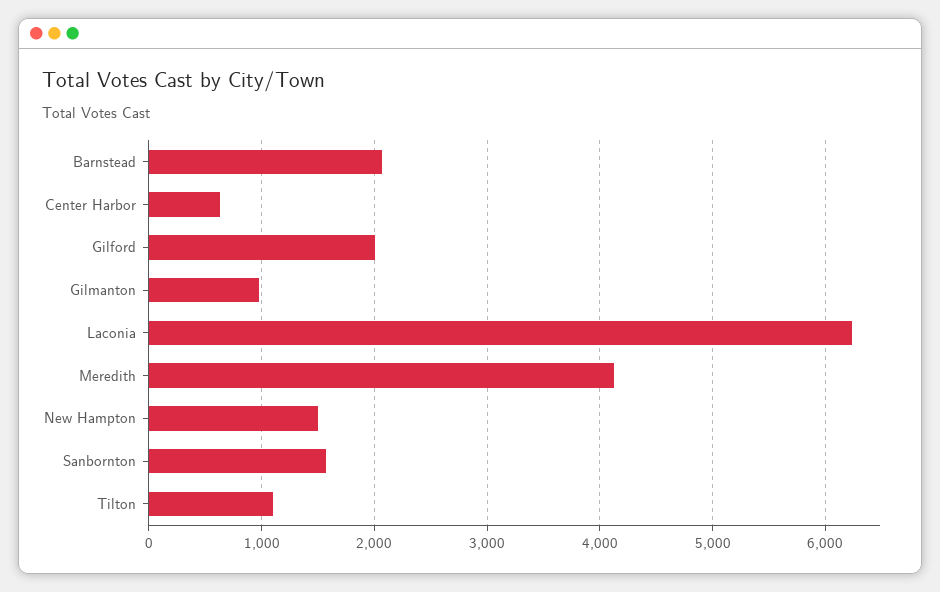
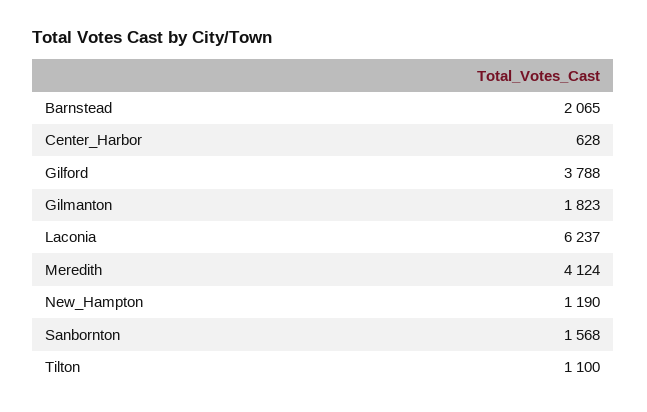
Gilford: 2000 -> 3788
Gilmanton: 1000 -> 1823
New Hampton: 1500 -> 1190

